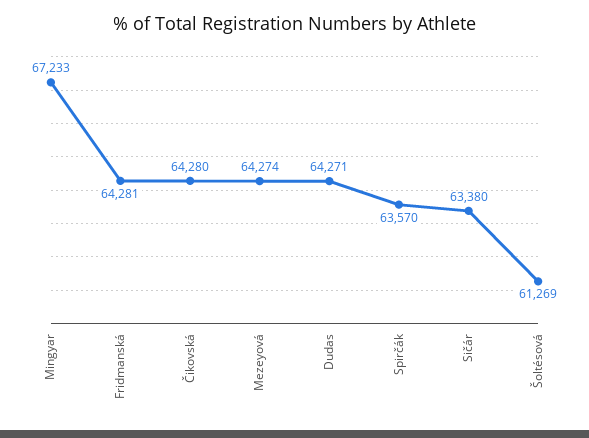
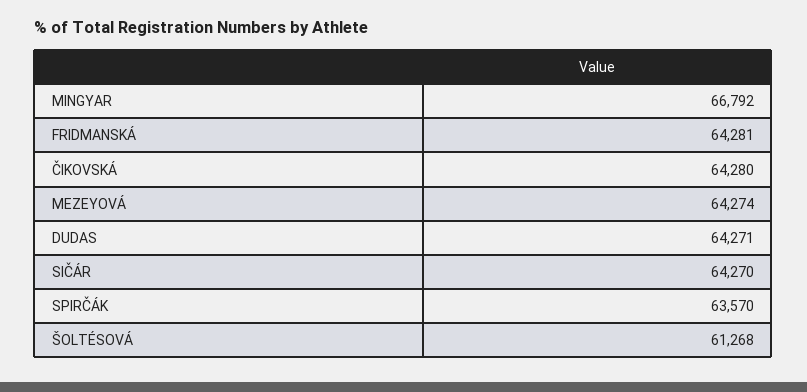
Mingyar: 67233 -> 66792
Sičár: 63380 -> 64270
Šoltésová: 61269 -> 61268

